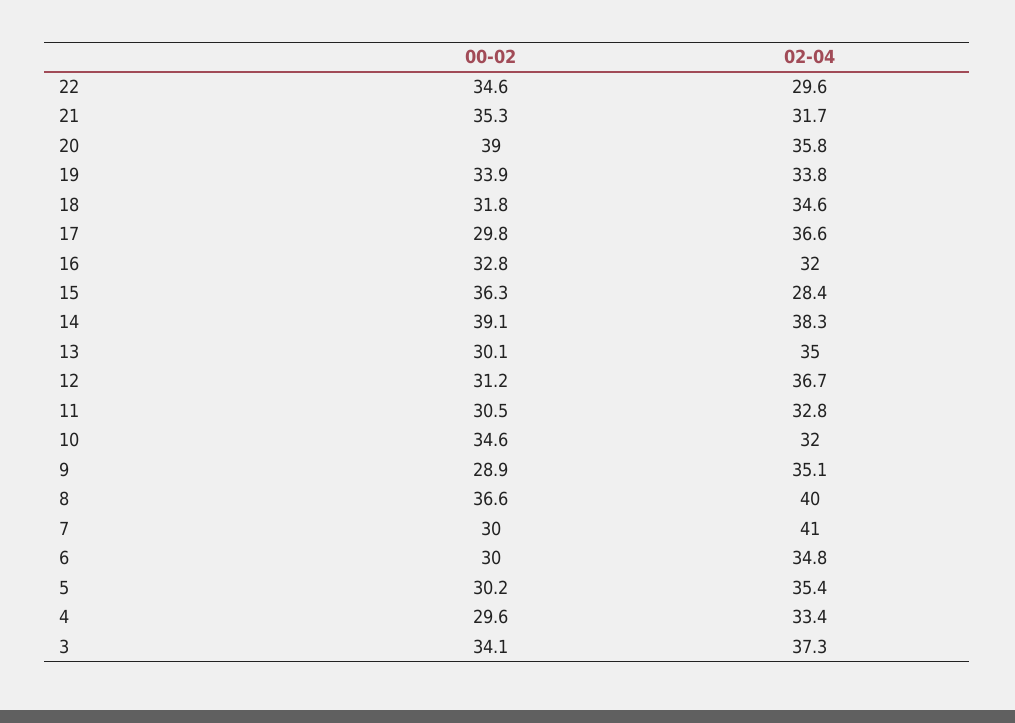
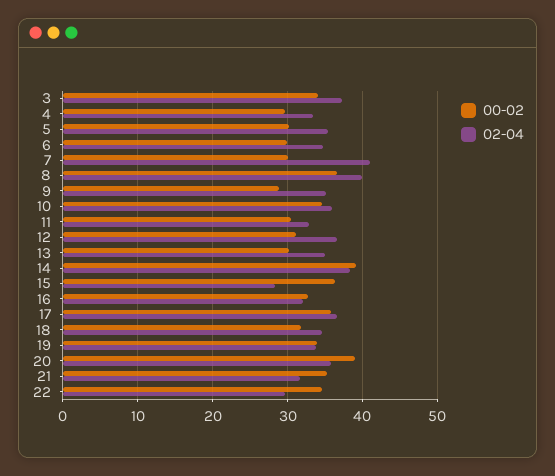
00-02, 17: 29.8 -> 36
02-04, 10: 32 -> 36

